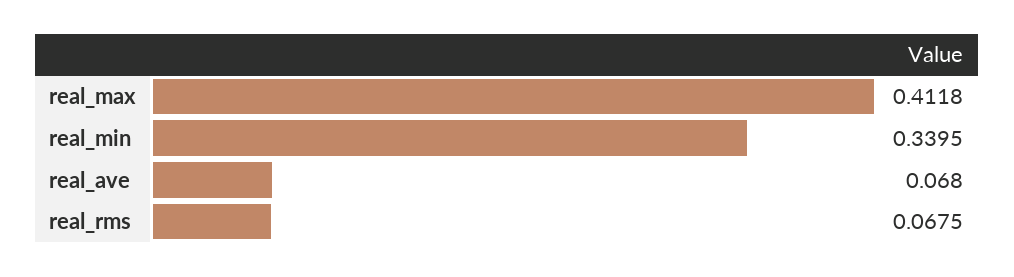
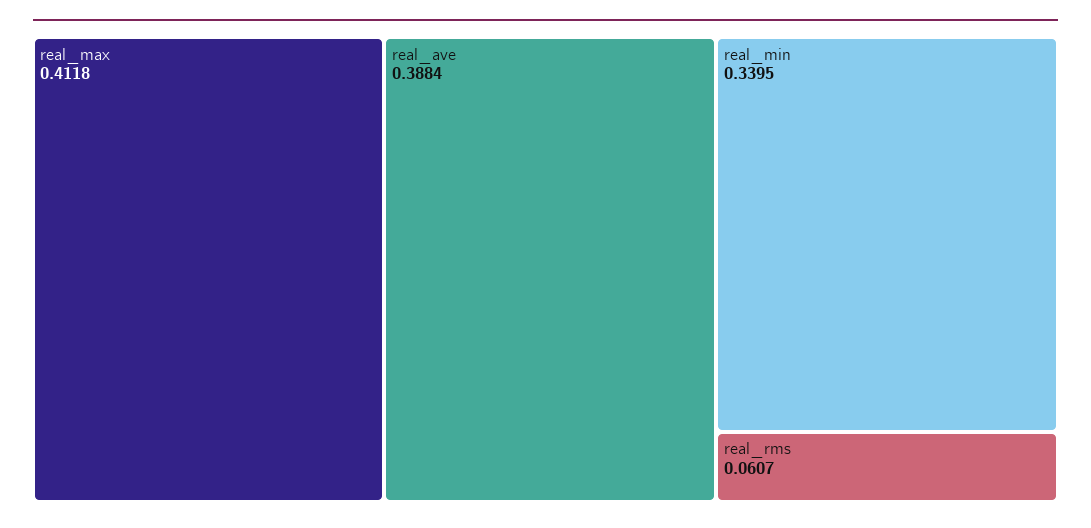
real_ave: 0.068 -> 0.3884
real_rms: 0.0675 -> 0.0607

